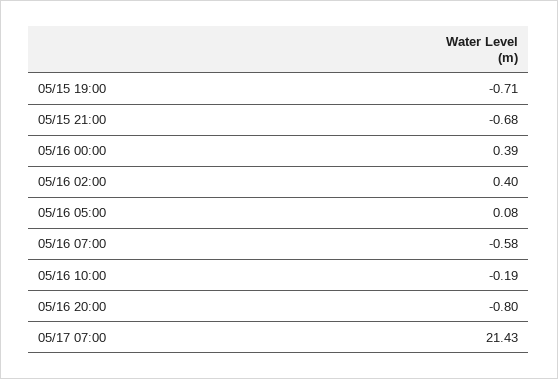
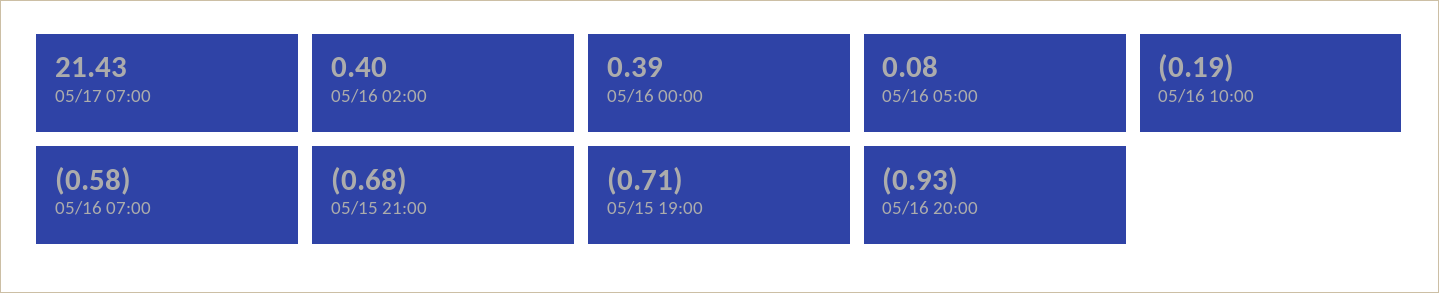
05/16 20:00: -0.8 -> -0.93

